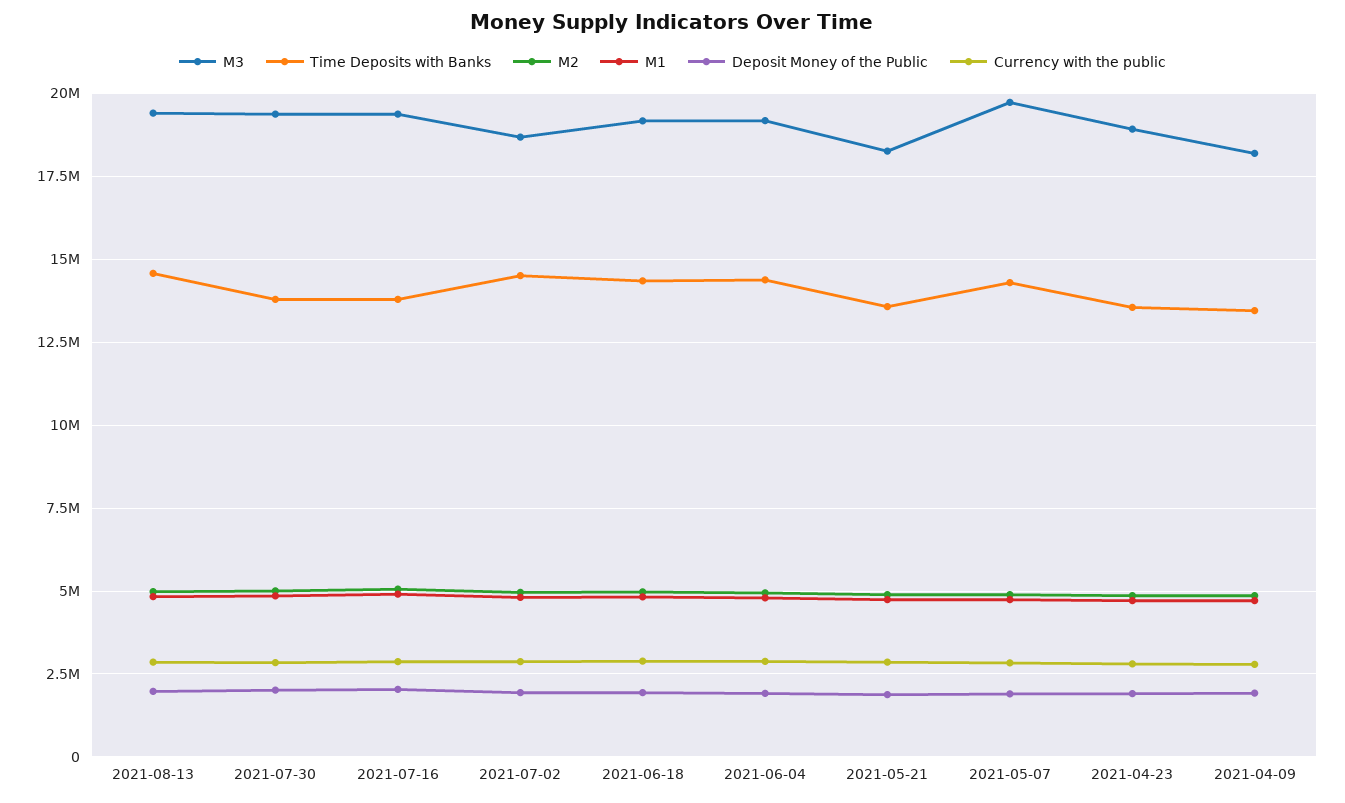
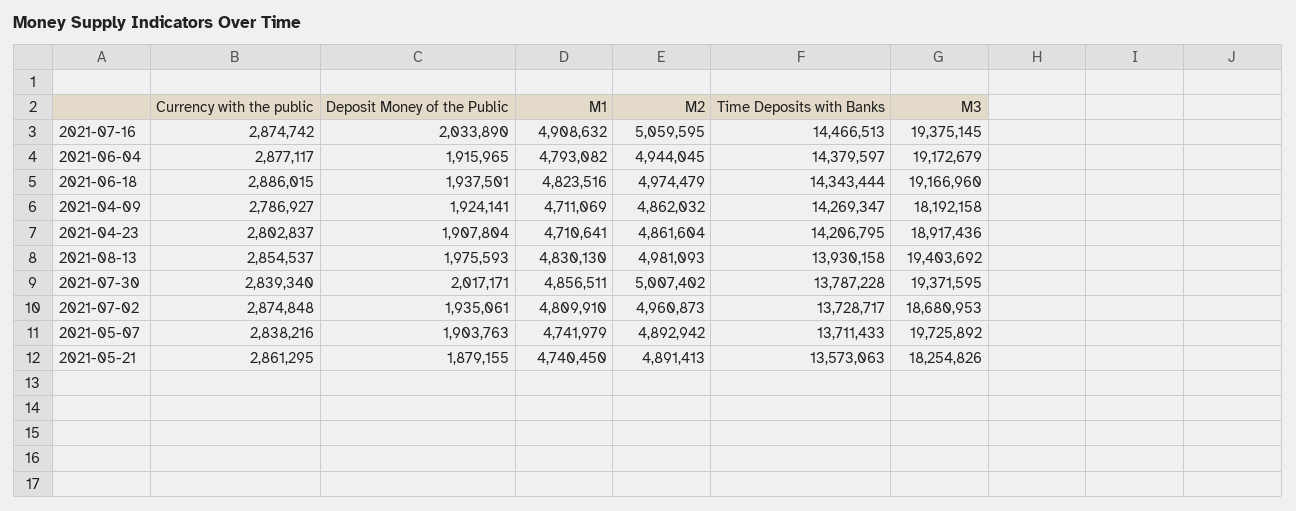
Time Deposits with Banks, 2021-08-13: 14500000 -> 13930158
Time Deposits with Banks, 2021-07-16: 13750000 -> 14466513
Time Deposits with Banks, 2021-07-02: 14500000 -> 13728717
Time Deposits with Banks, 2021-05-07: 14250000 -> 13711433
Time Deposits with Banks, 2021-04-23: 13500000 -> 14206795
Time Deposits with Banks, 2021-04-09: 13500000 -> 14269347

